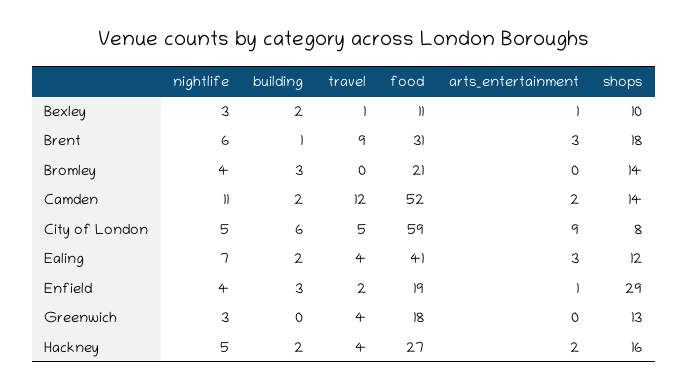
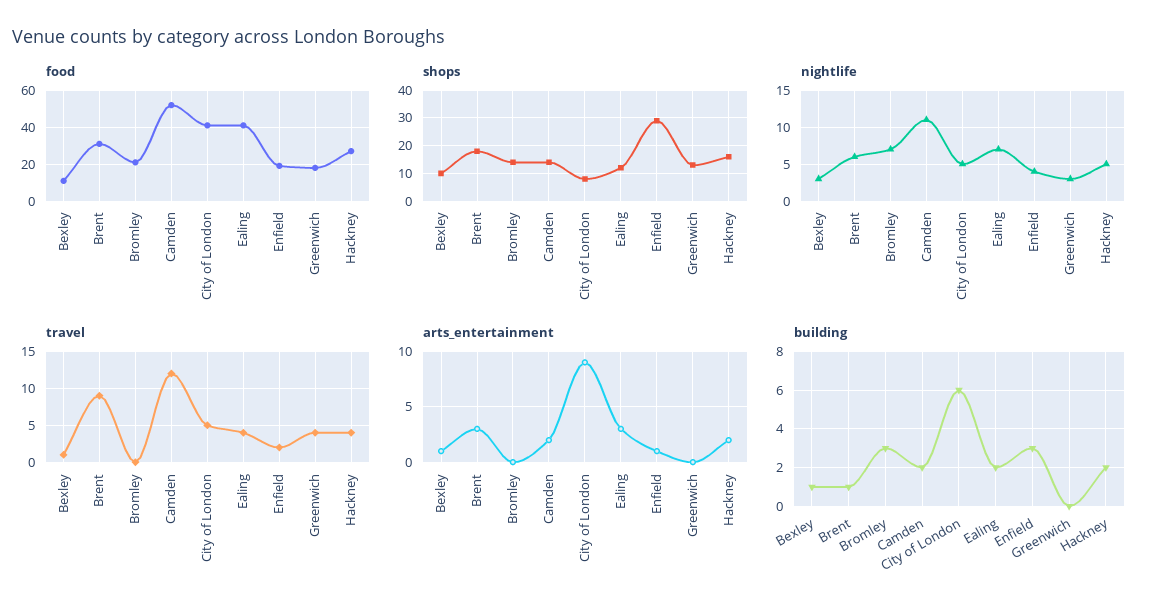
building, Bexley: 2 -> 1
nightlife, Bromley: 4 -> 7
food, City of London: 59 -> 40

